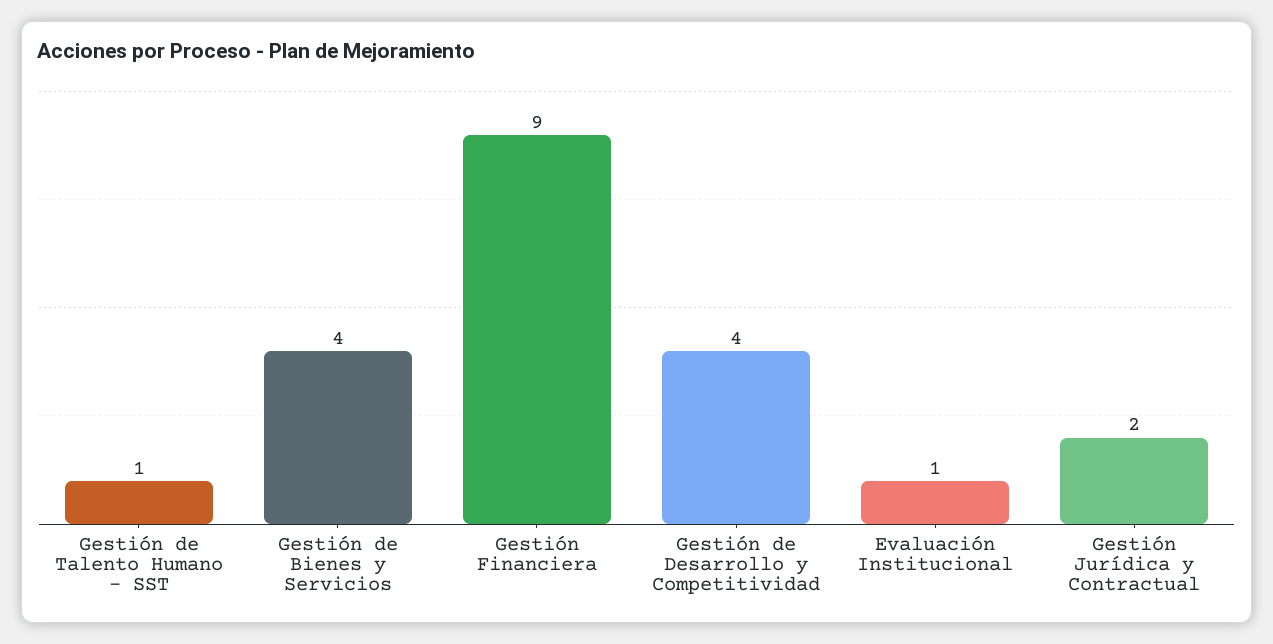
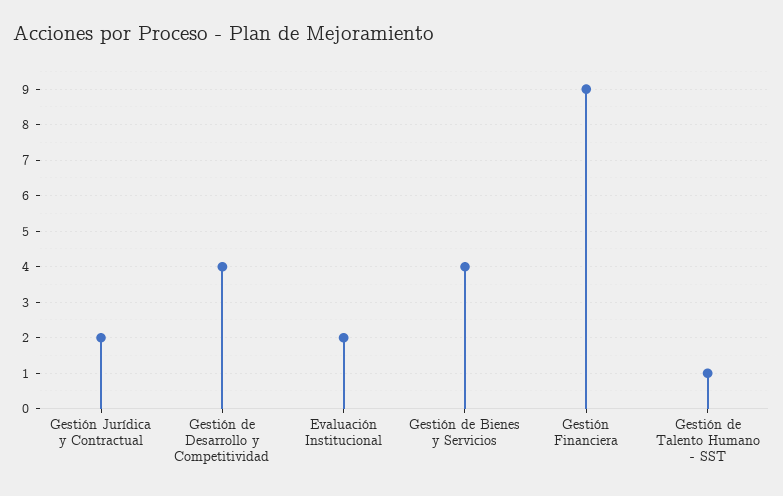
Evaluación Institucional: 1 -> 2

